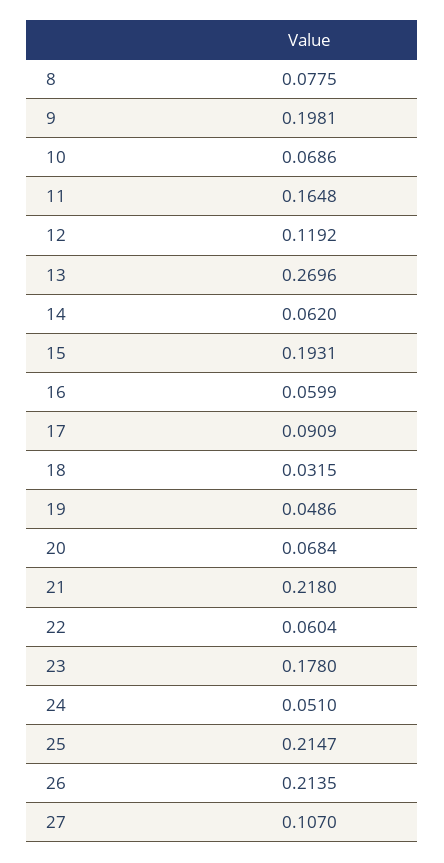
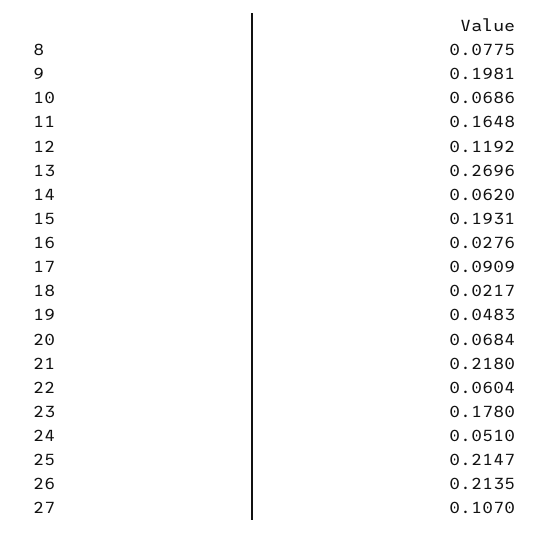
16: 0.0599 -> 0.0276
18: 0.0315 -> 0.0217
19: 0.0486 -> 0.0483

